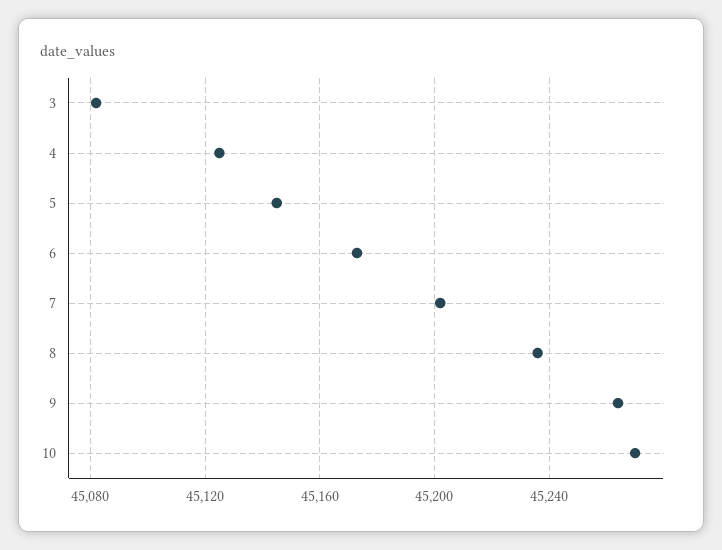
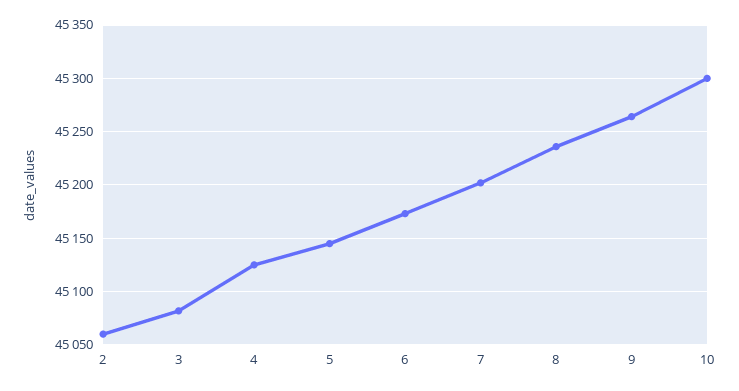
10: 45270 -> 45300
2: none -> 45060

